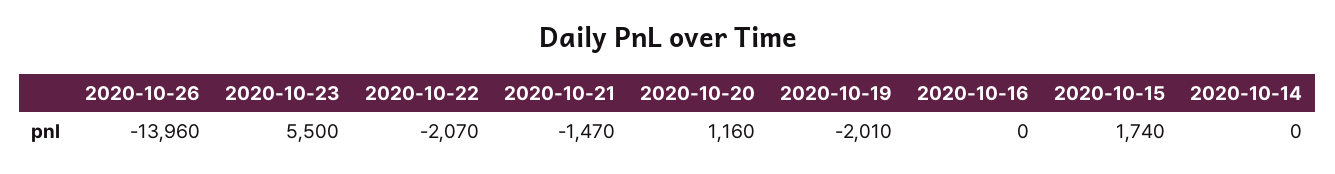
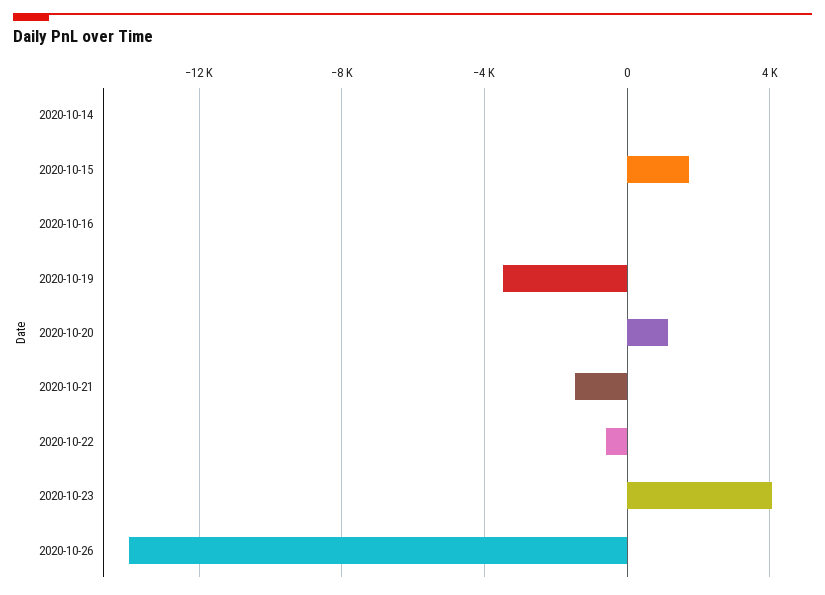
2020-10-23: 5500 -> 4000
2020-10-22: -2070 -> -500
2020-10-19: -2010 -> -3500

